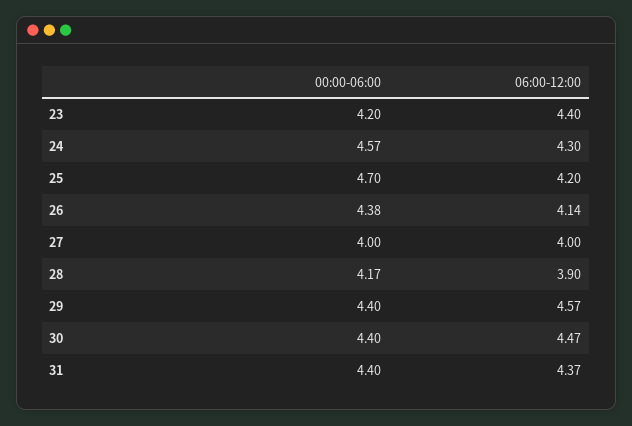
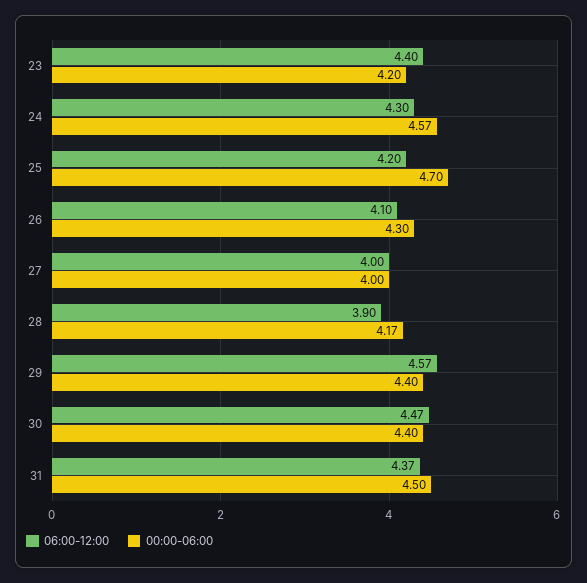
00:00-06:00, 26: 4.38 -> 4.3
06:00-12:00, 26: 4.14 -> 4.1
00:00-06:00, 31: 4.4 -> 4.5

